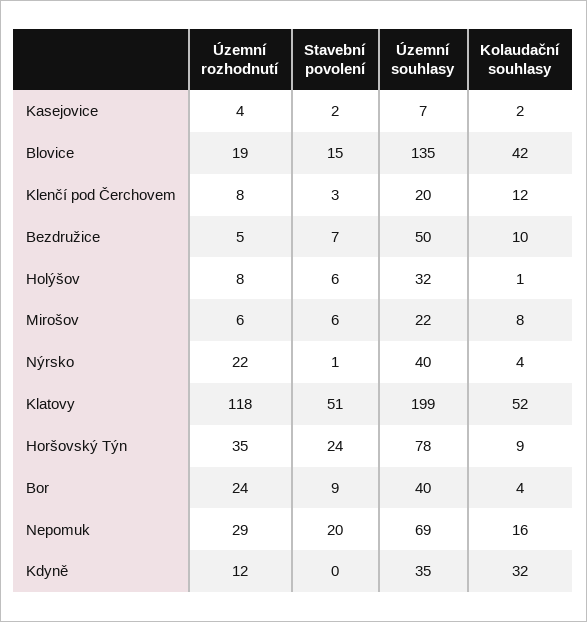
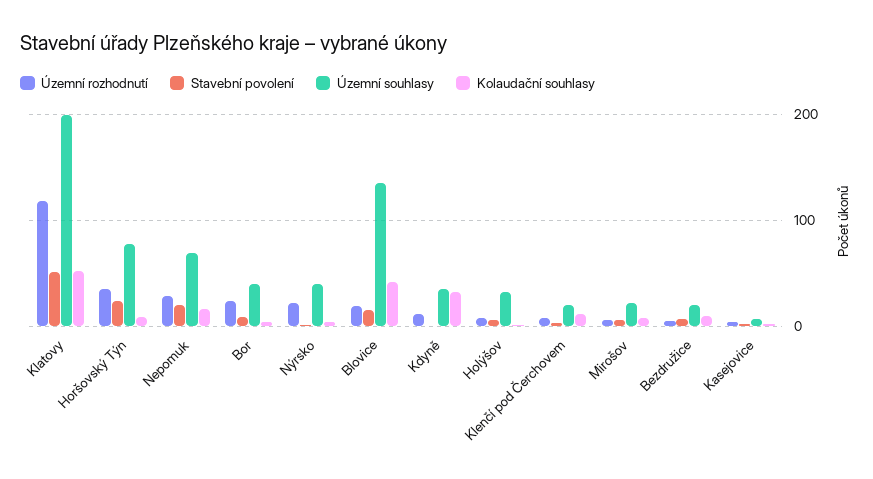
Územní souhlasy, Bezdružice: 50 -> 20

